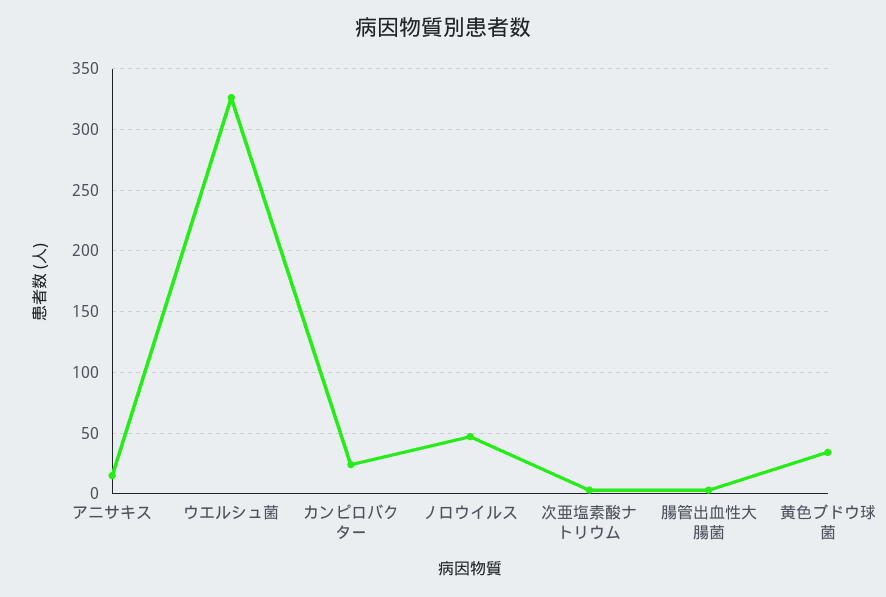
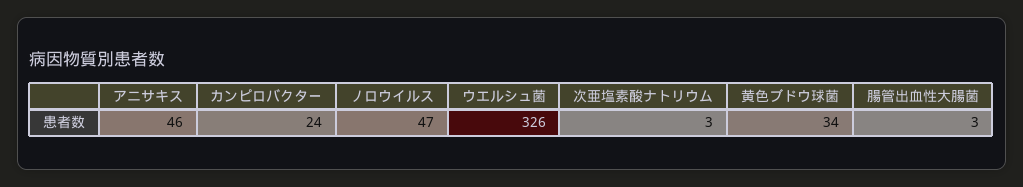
アニサキス: 15 -> 46

